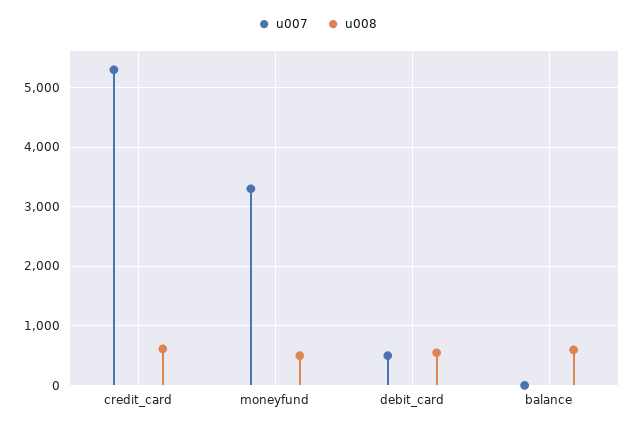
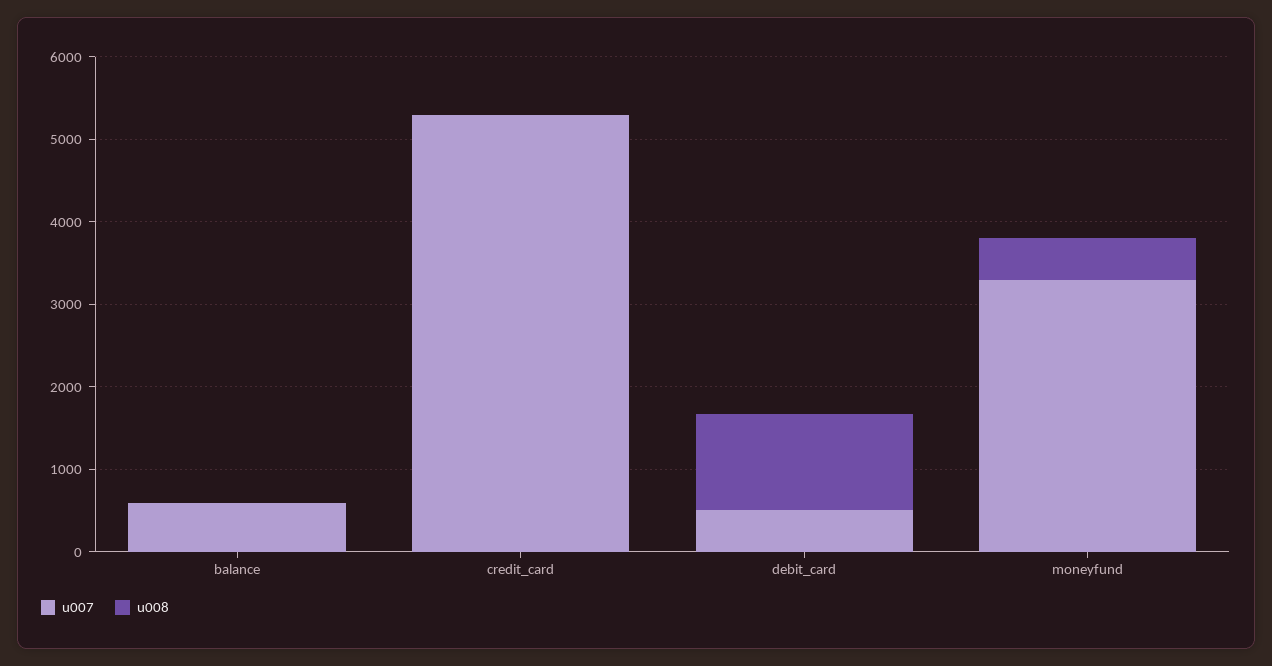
u008, credit_card: 600 -> 0
u008, debit_card: 600 -> 1200
u007, balance: 0 -> 600
u008, balance: 600 -> 0

